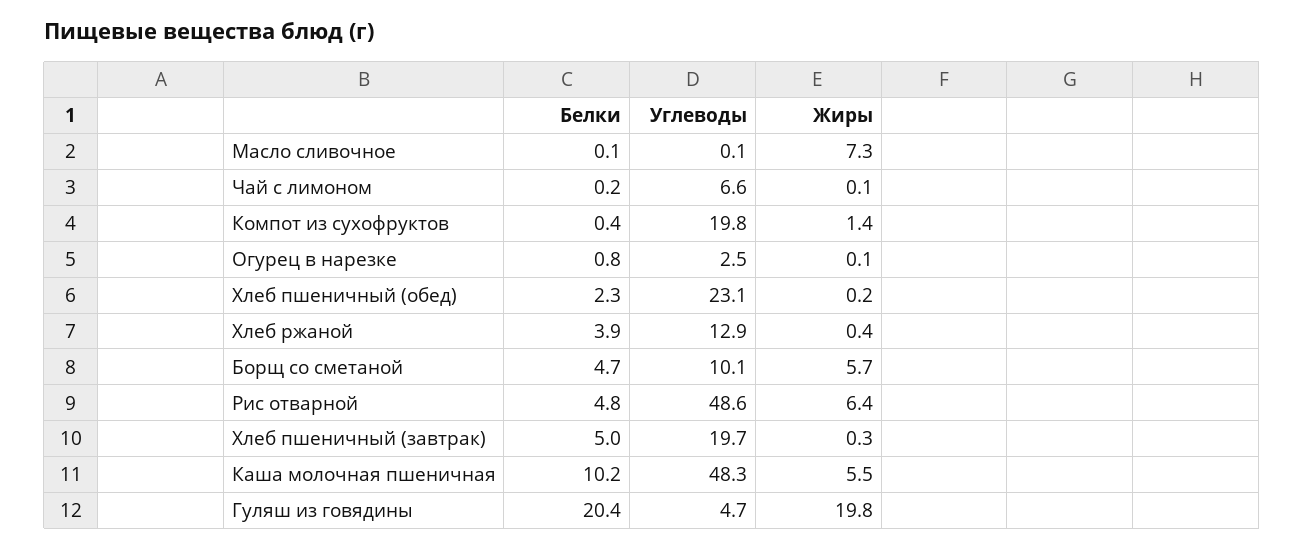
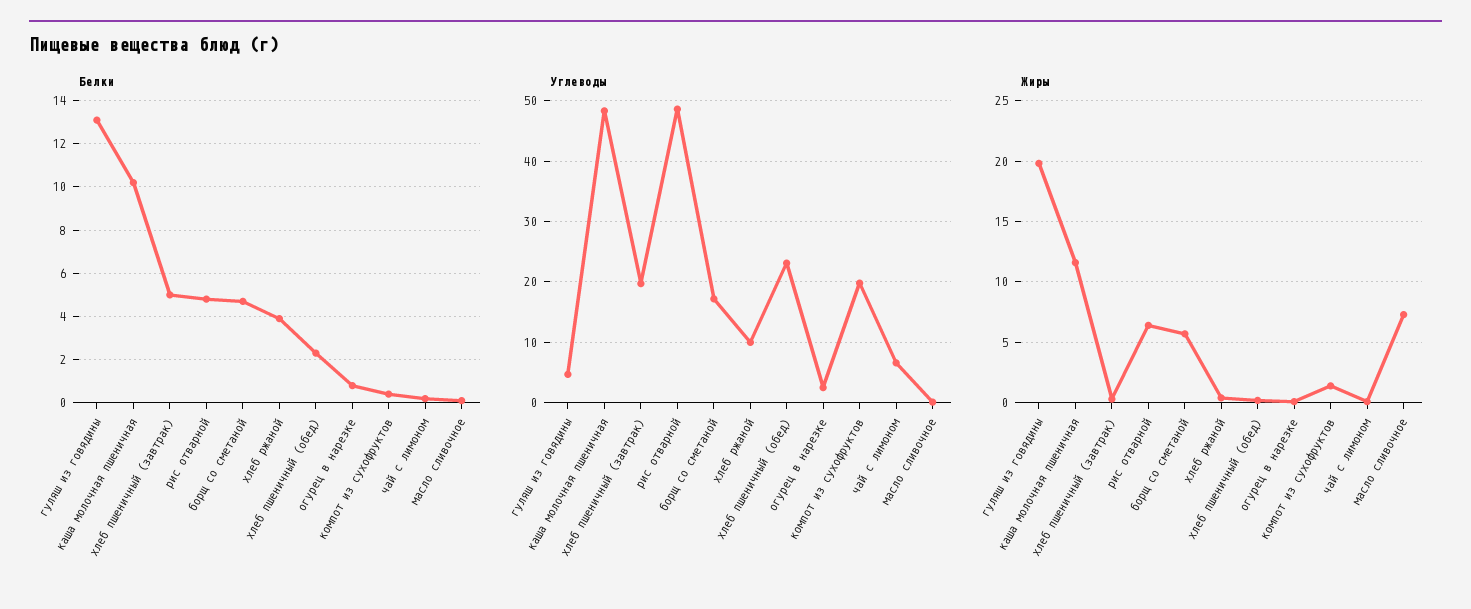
Углеводы, Хлеб ржаной: 12.9 -> 10
Углеводы, Борщ со сметаной: 10.1 -> 17
Жиры, Каша молочная пшеничная: 5.5 -> 11.5
Белки, Гуляш из говядины: 20.4 -> 13

